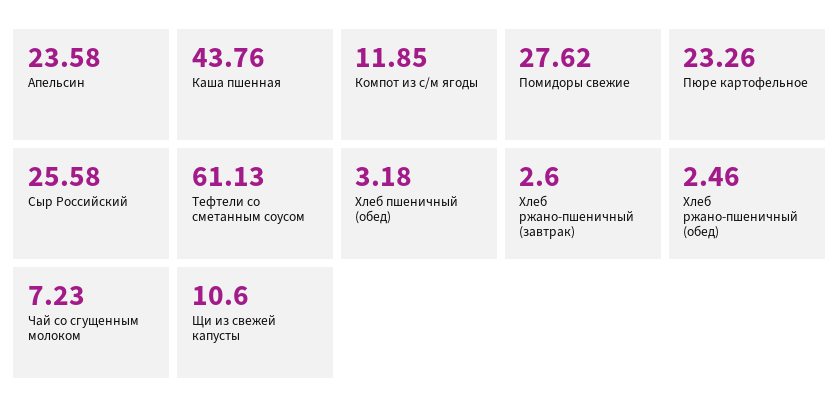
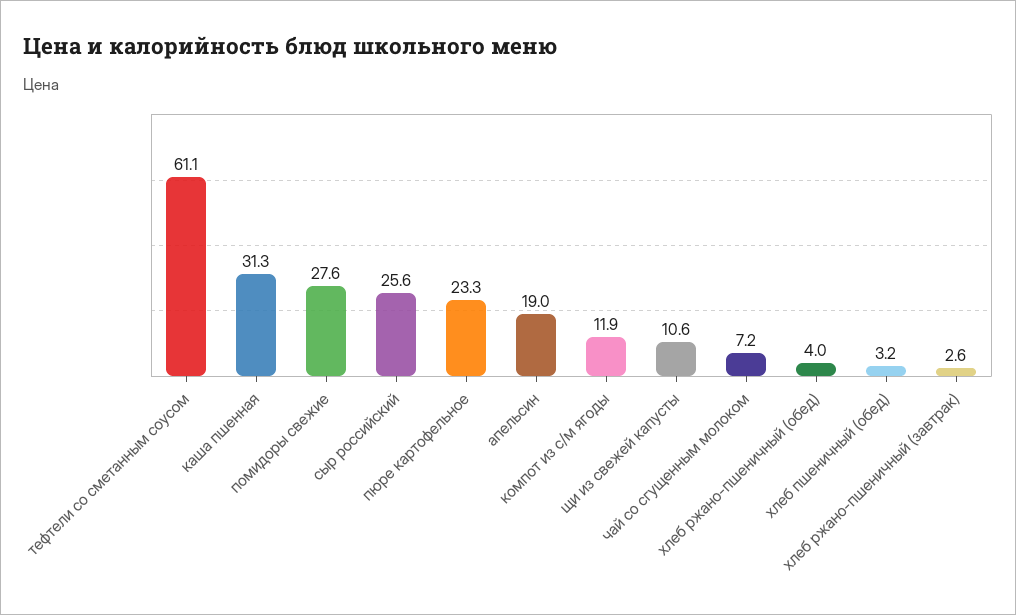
Апельсин: 23.58 -> 19
Каша пшенная: 43.76 -> 31.3
Хлеб ржано-пшеничный (обед): 2.46 -> 4

